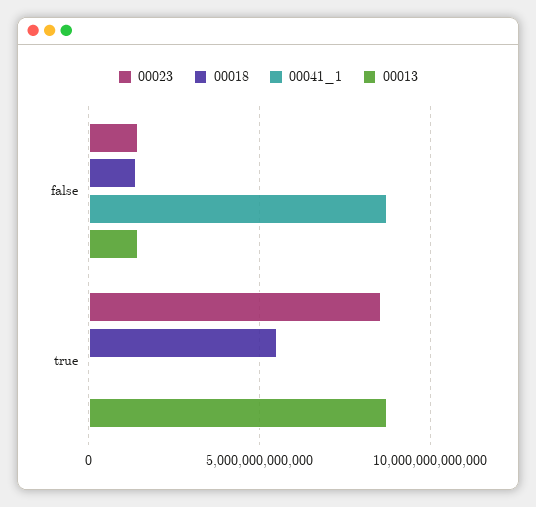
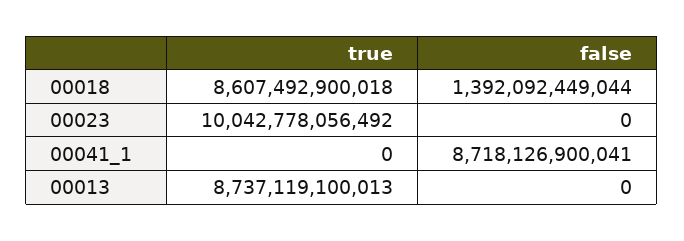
00023, false: 1500000000000 -> 0
00013, false: 1500000000000 -> 0
00023, true: 8500000000000 -> 10042778056492
00018, true: 5500000000000 -> 8607492900018

